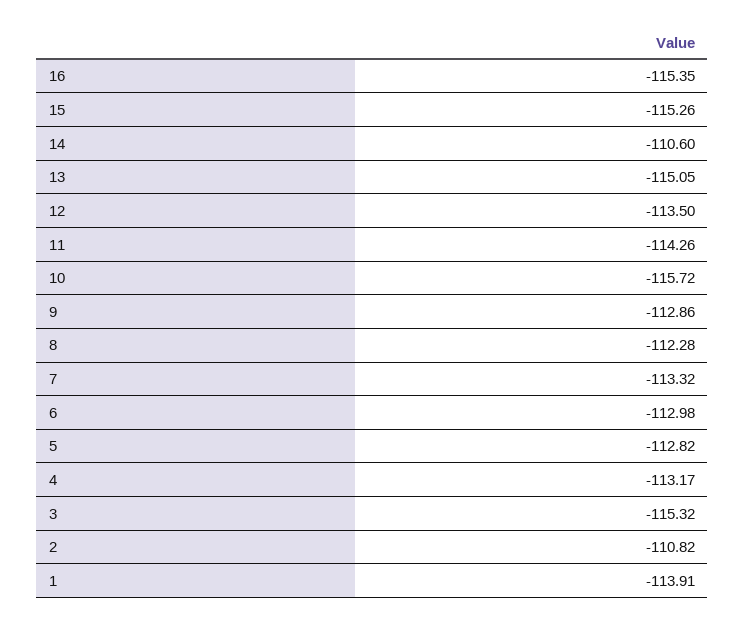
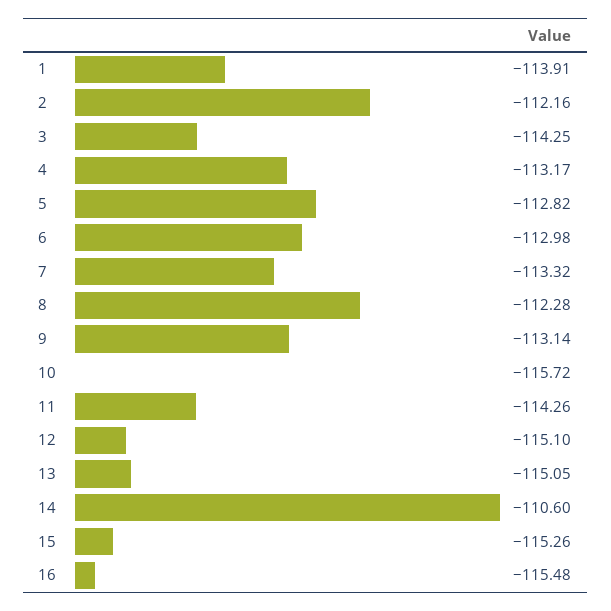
16: -115.35 -> -115.48
12: -113.5 -> -115.1
9: -112.86 -> -113.14
3: -115.32 -> -114.25
2: -110.82 -> -112.16

